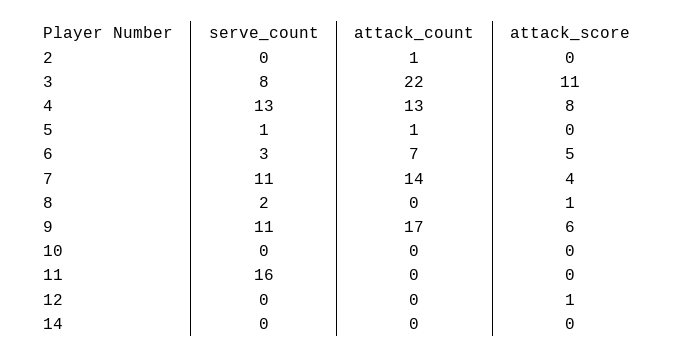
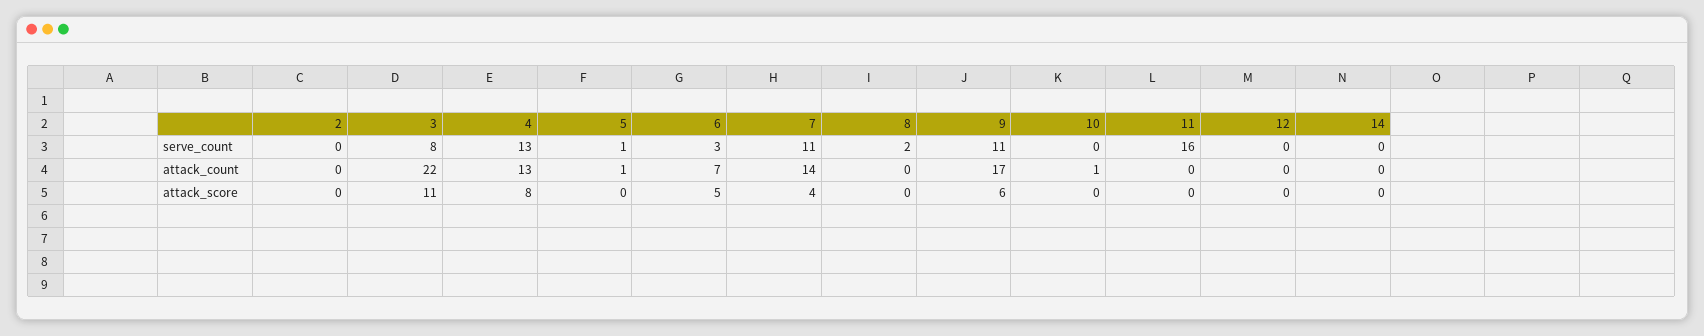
attack_count, 2: 1 -> 0
attack_score, 8: 1 -> 0
attack_count, 10: 0 -> 1
attack_score, 12: 1 -> 0

